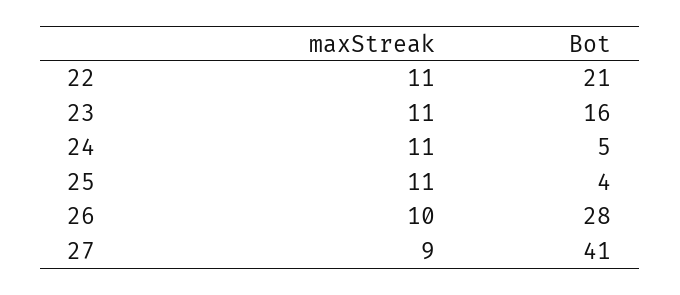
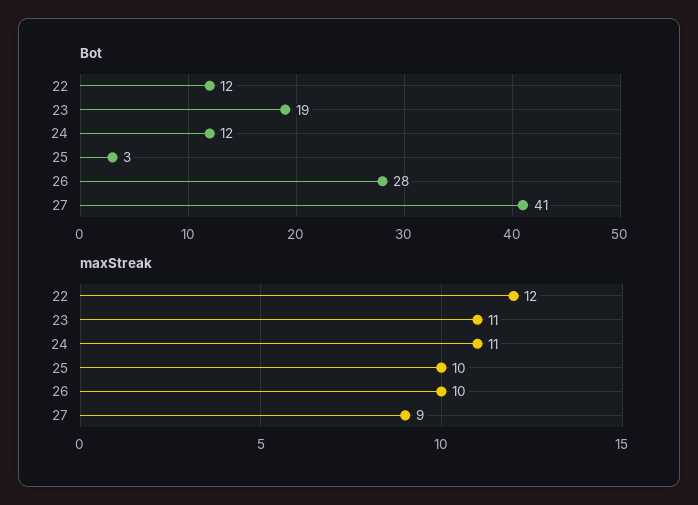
maxStreak, 22: 11 -> 12
Bot, 22: 21 -> 12
Bot, 23: 16 -> 19
Bot, 24: 5 -> 12
maxStreak, 25: 11 -> 10
Bot, 25: 4 -> 3

